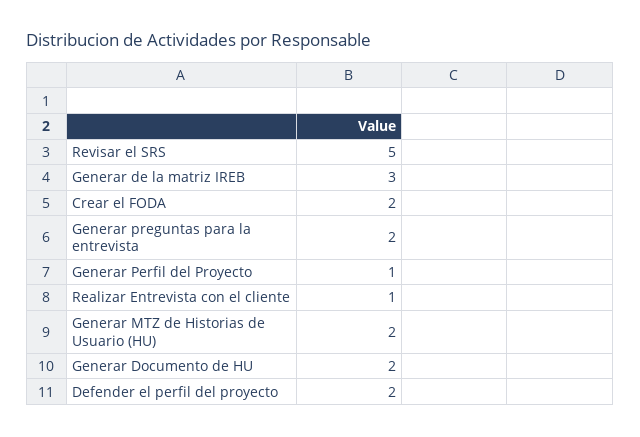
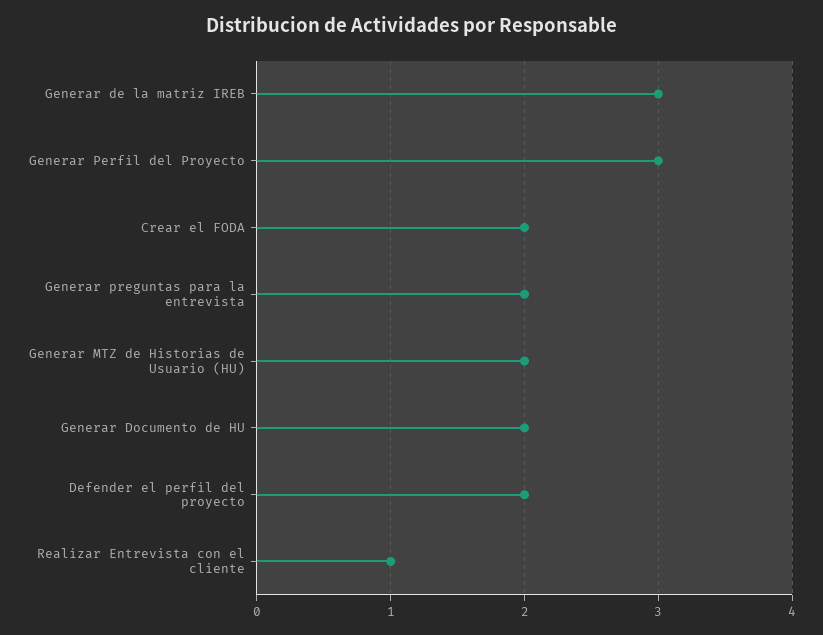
Revisar el SRS: 5 -> none
Generar Perfil del Proyecto: 1 -> 3

